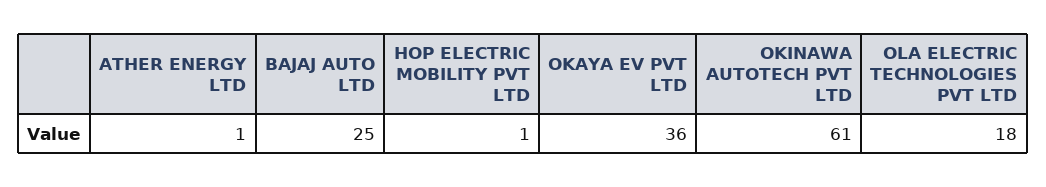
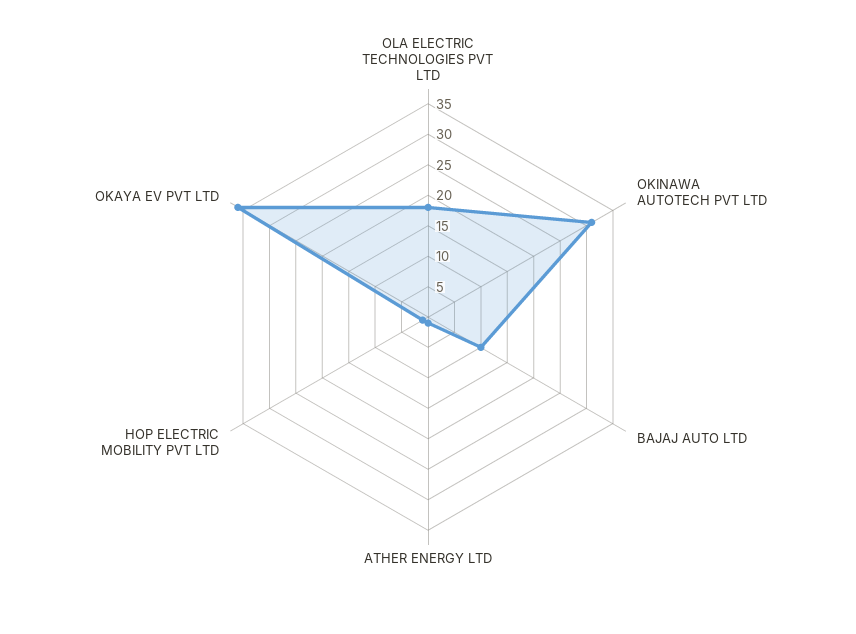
BAJAJ AUTO LTD: 25 -> 10
OKINAWA AUTOTECH PVT LTD: 61 -> 30

